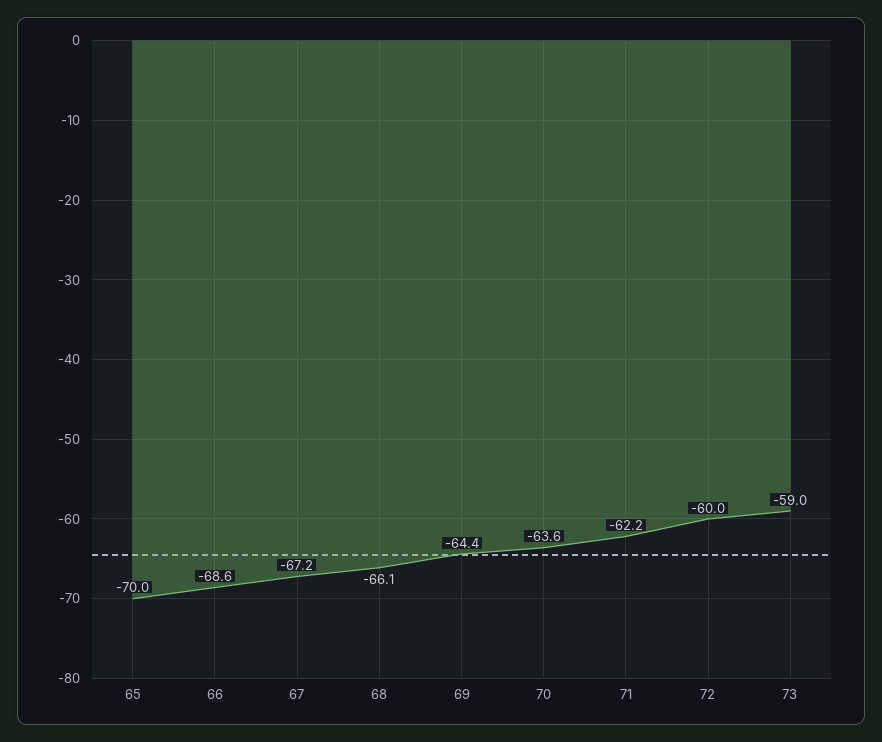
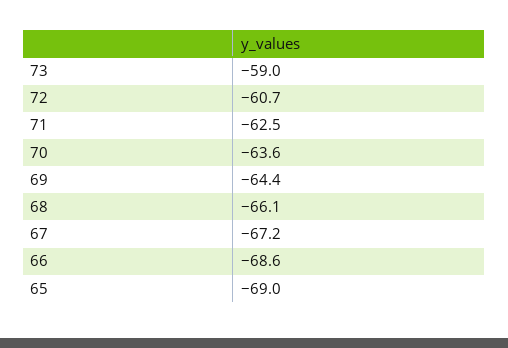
65: -70 -> -69
71: -62.2 -> -62.5
72: -60 -> -60.7

